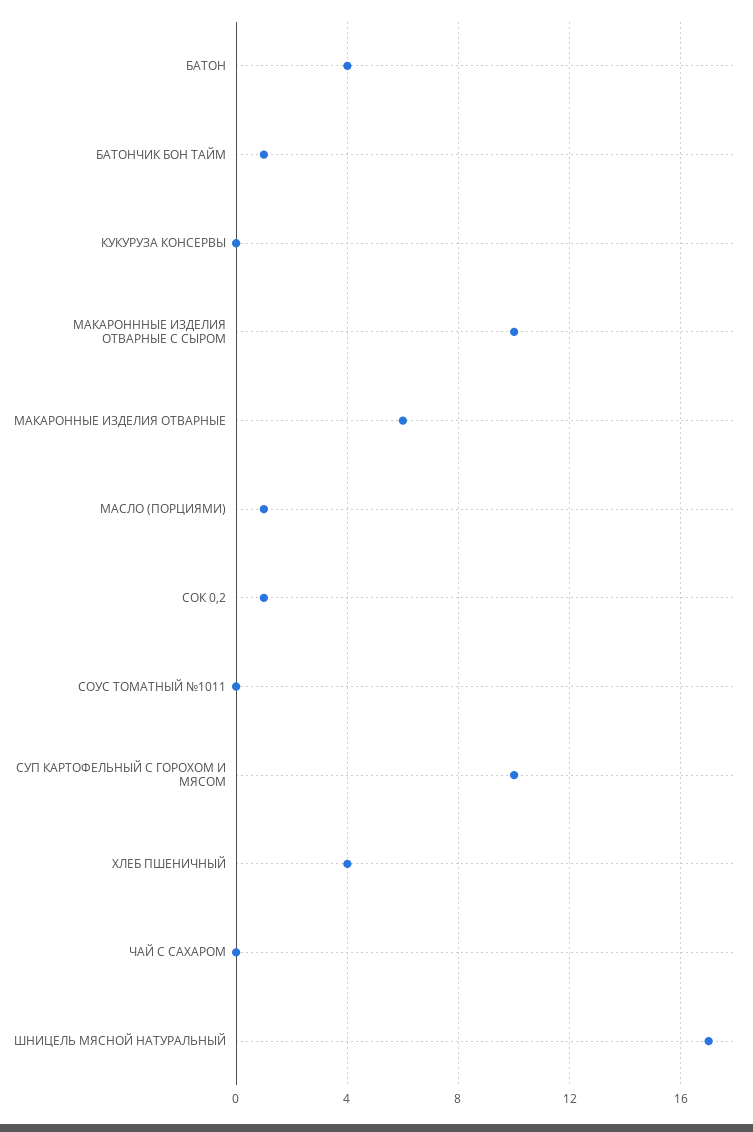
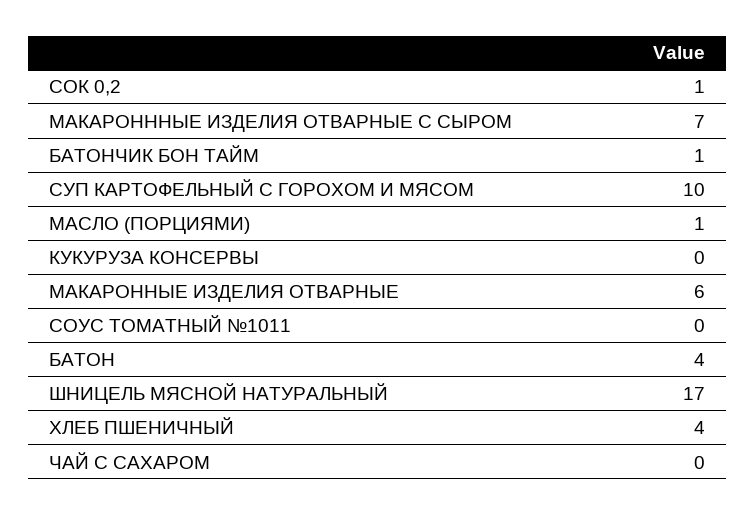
МАКАРОНННЫЕ ИЗДЕЛИЯ ОТВАРНЫЕ С СЫРОМ: 10 -> 7

